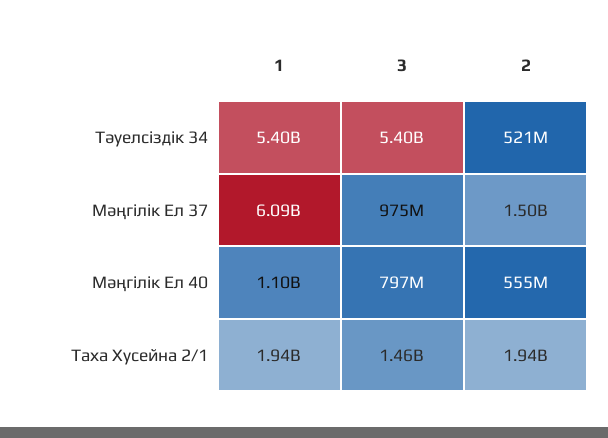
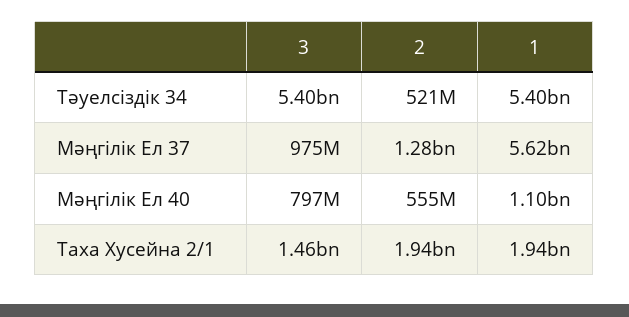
1, Мәңгілік Ел 37: 6090000000 -> 5620000000
2, Мәңгілік Ел 37: 1500000000 -> 1280000000

